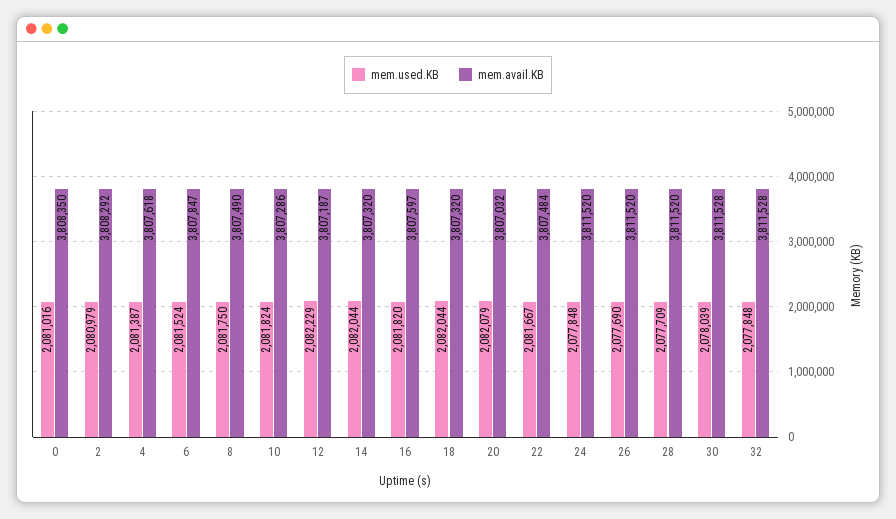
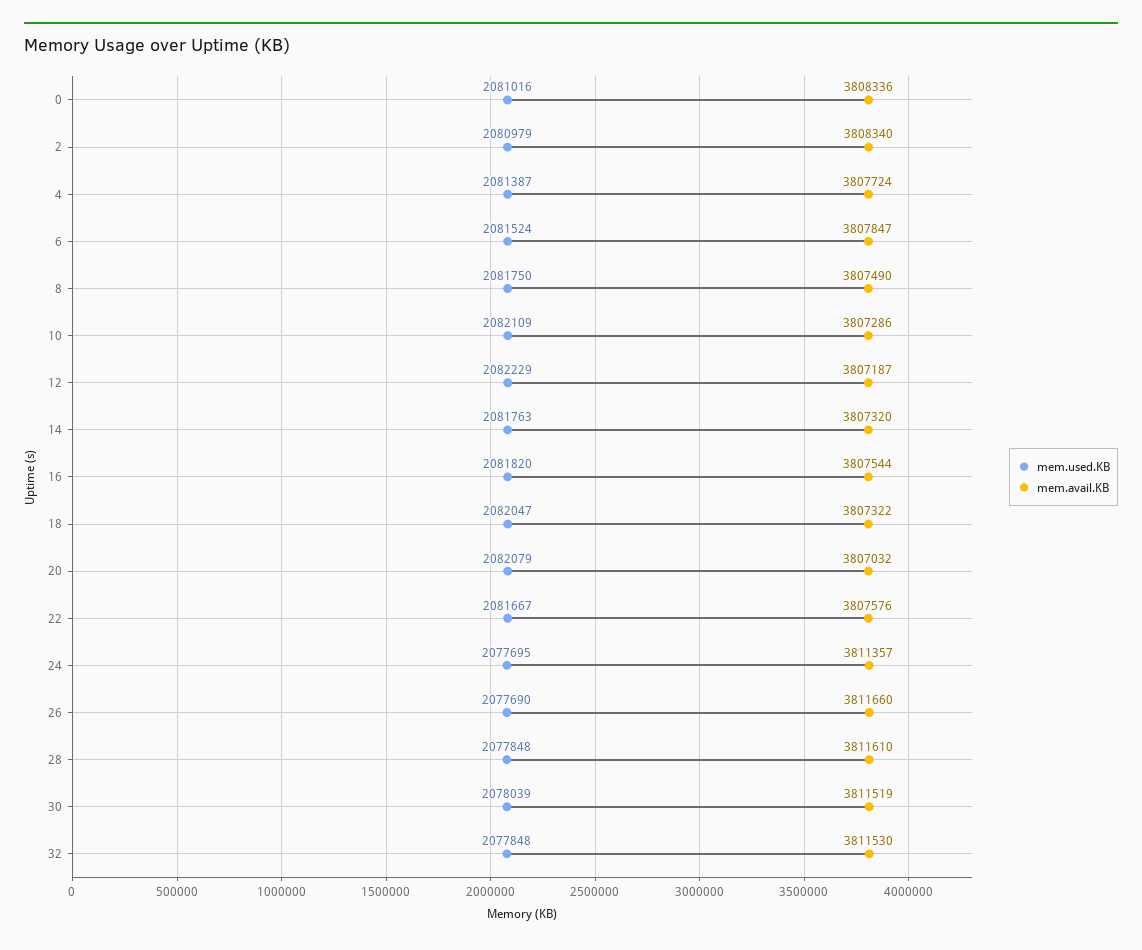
mem.avail.KB, 0: 3808350 -> 3808336
mem.avail.KB, 2: 3808292 -> 3808340
mem.avail.KB, 4: 3807618 -> 3807724
mem.used.KB, 10: 2081824 -> 2082109
mem.used.KB, 14: 2082044 -> 2081763
mem.avail.KB, 16: 3807597 -> 3807544
mem.used.KB, 18: 2082044 -> 2082047
mem.avail.KB, 18: 3807320 -> 3807322
mem.avail.KB, 22: 3807484 -> 3807576
mem.used.KB, 24: 2077848 -> 2077695
mem.avail.KB, 24: 3811520 -> 3811357
mem.avail.KB, 26: 3811520 -> 3811660
mem.used.KB, 28: 2077709 -> 2077848
mem.avail.KB, 28: 3811520 -> 3811610
mem.avail.KB, 30: 3811528 -> 3811519
mem.avail.KB, 32: 3811528 -> 3811530

